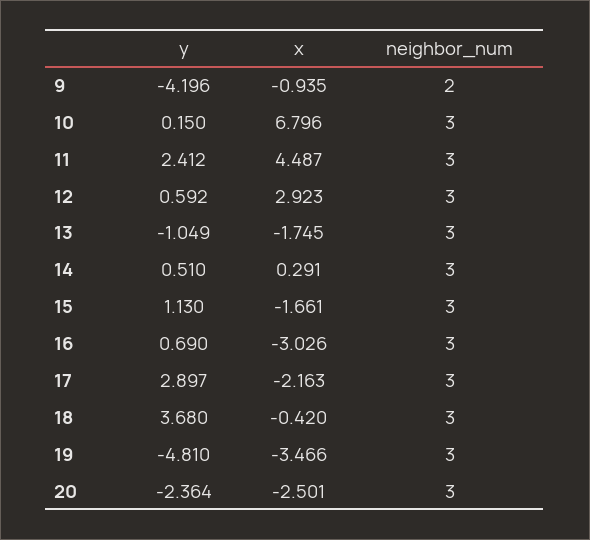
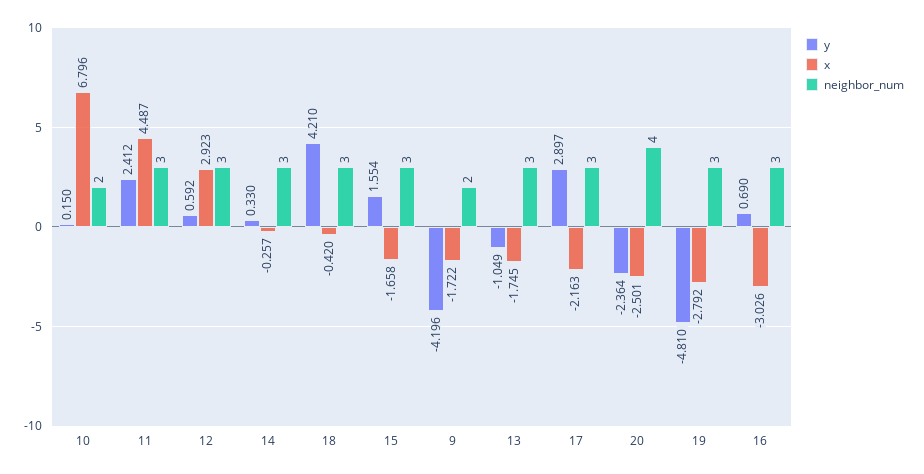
x, 9: -0.935 -> -1.722
neighbor_num, 10: 3 -> 2
y, 14: 0.51 -> 0.33
x, 14: 0.291 -> -0.257
y, 15: 1.13 -> 1.554
x, 15: -1.661 -> -1.658
y, 18: 3.68 -> 4.21
x, 19: -3.466 -> -2.792
neighbor_num, 20: 3 -> 4

